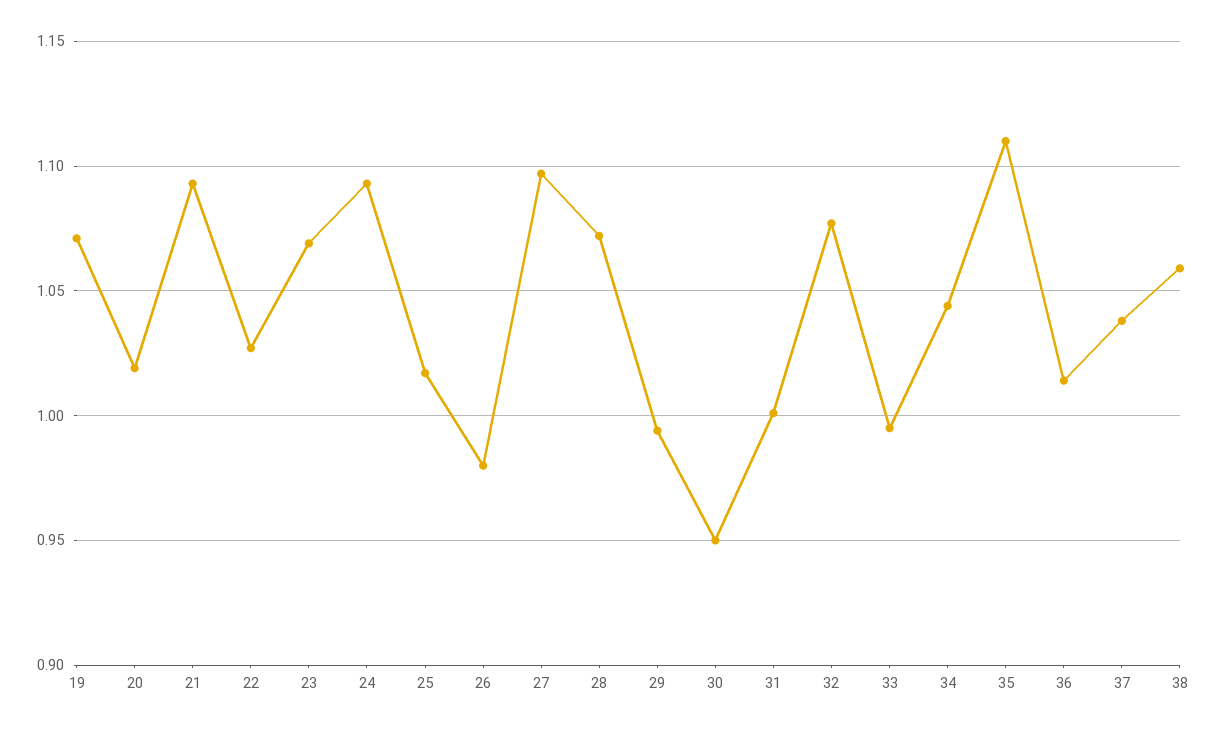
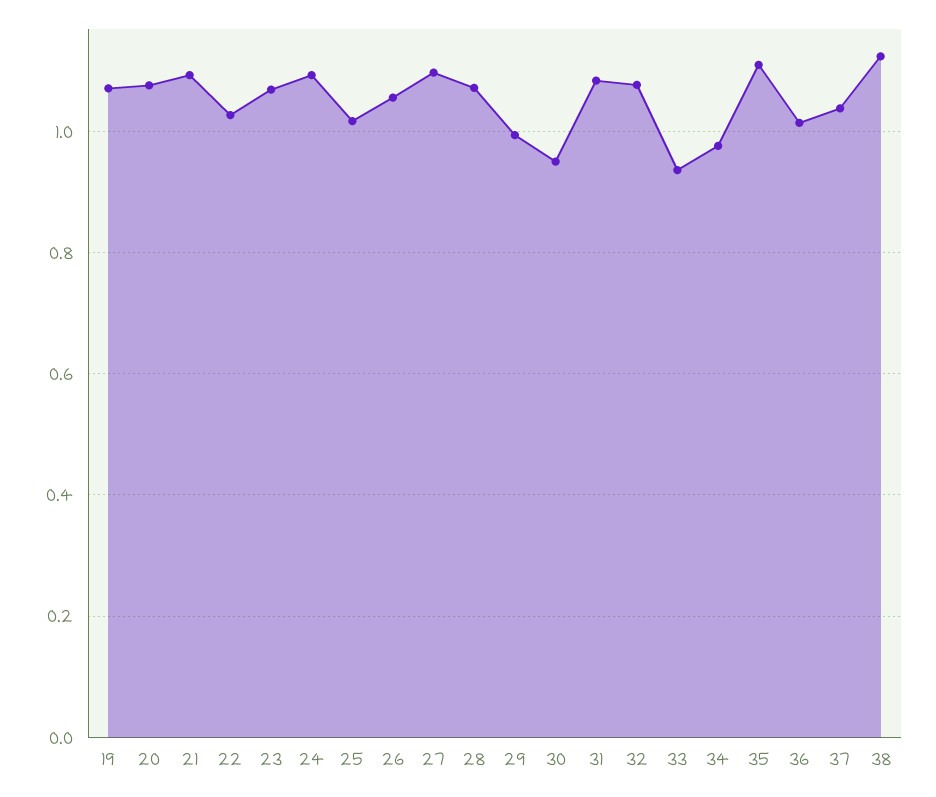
20: 1.02 -> 1.08
26: 0.98 -> 1.06
31: 1 -> 1.08
33: 0.995 -> 0.94
34: 1.045 -> 0.98
38: 1.06 -> 1.12

